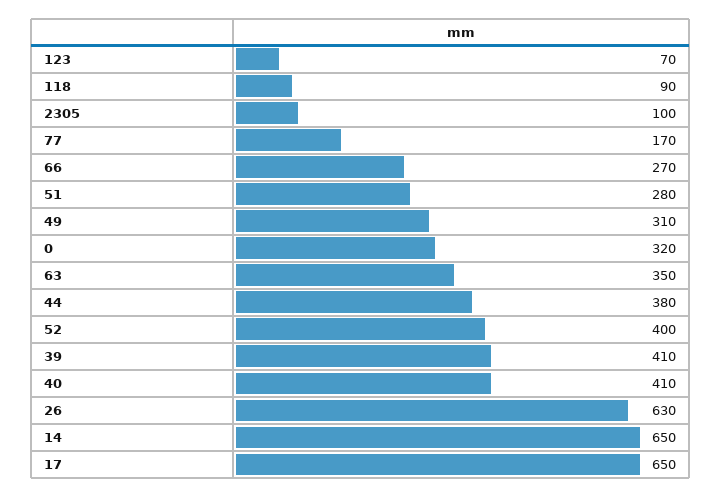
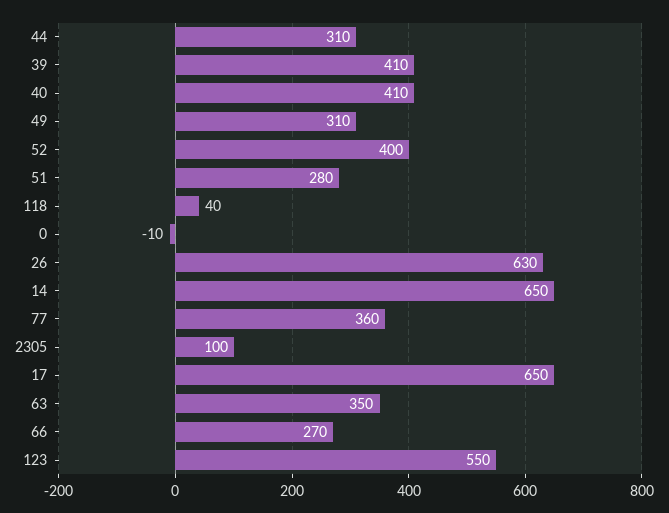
123: 70 -> 550
118: 90 -> 40
77: 170 -> 360
0: 320 -> -10
44: 380 -> 310

